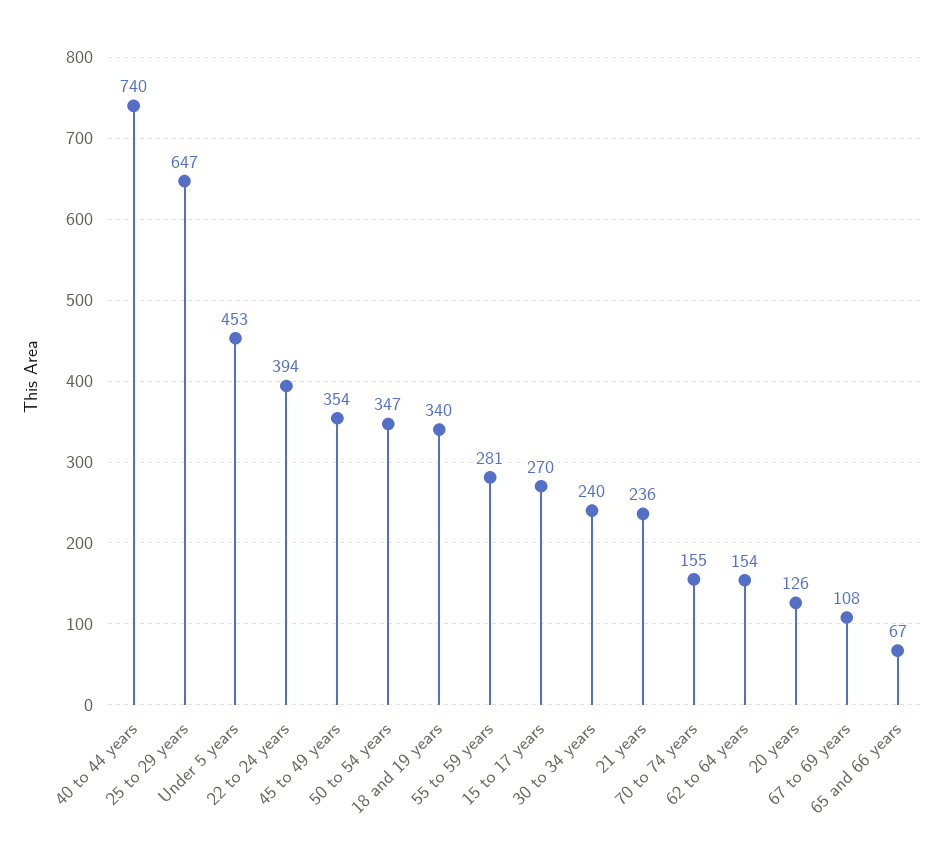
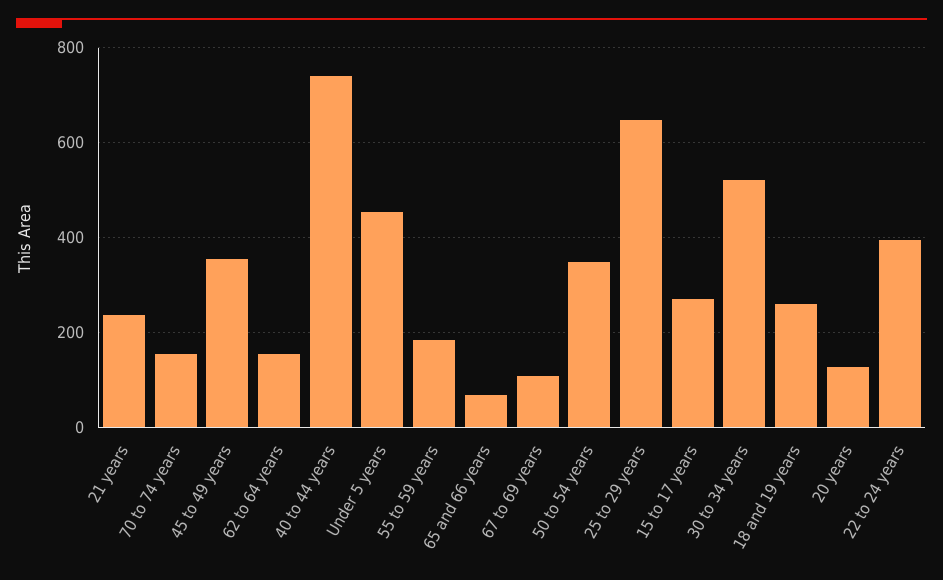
18 and 19 years: 340 -> 260
55 to 59 years: 281 -> 180
30 to 34 years: 240 -> 520

